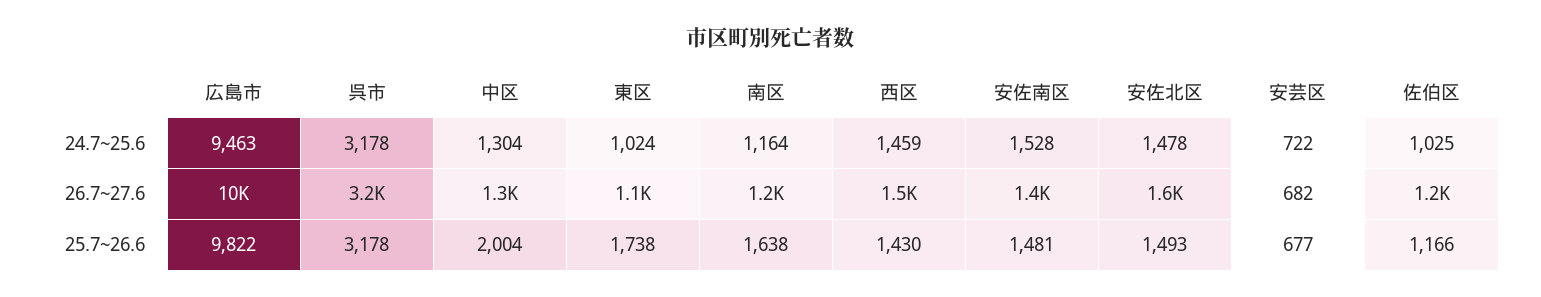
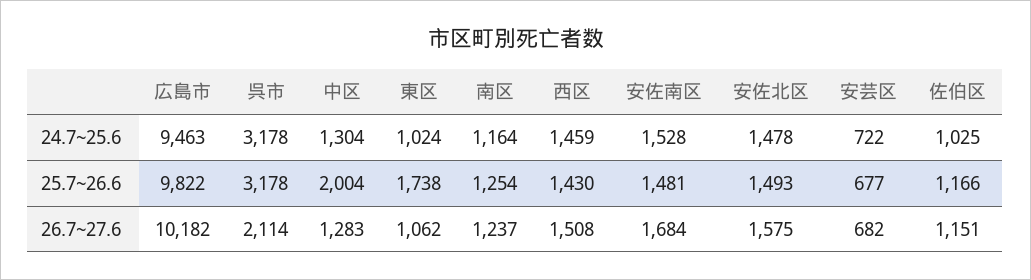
呉市, 26.7~27.6: 3200 -> 2114
安佐南区, 26.7~27.6: 1400 -> 1684
南区, 25.7~26.6: 1638 -> 1254

